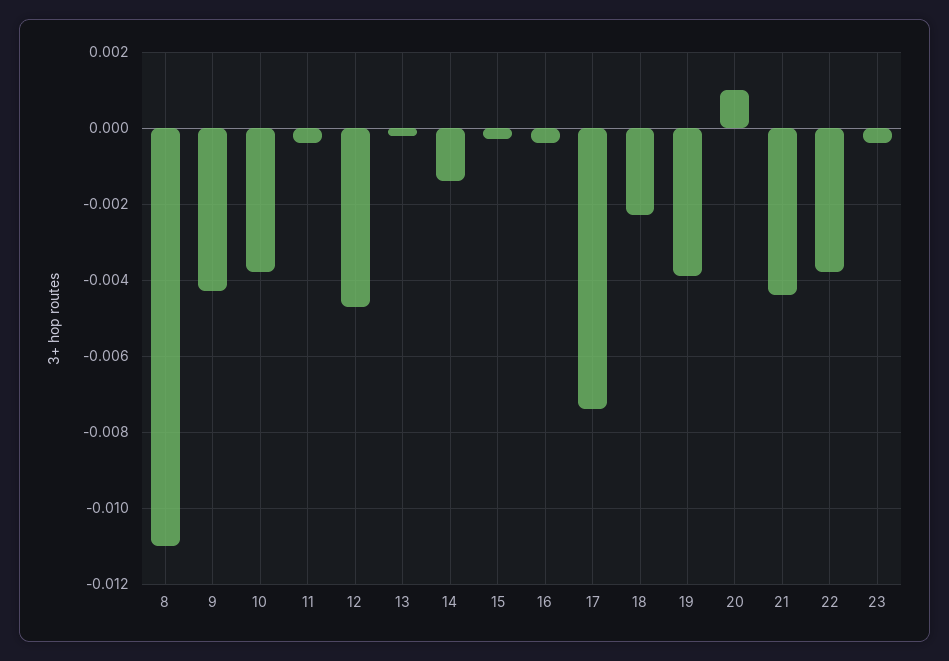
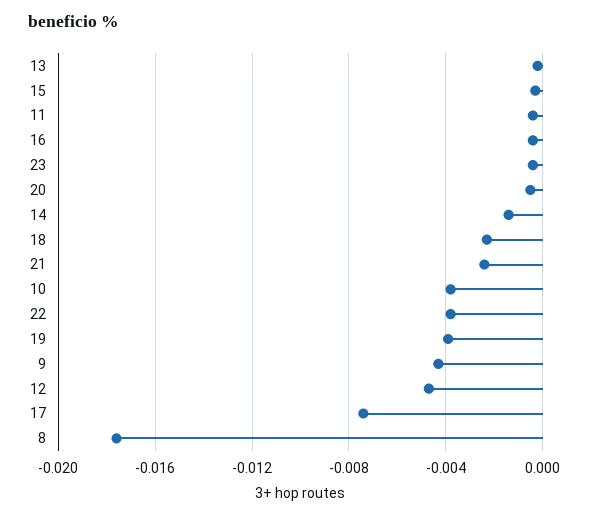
8: -0.011 -> -0.0175
20: 0.001 -> -0.0005
21: -0.0045 -> -0.0025

